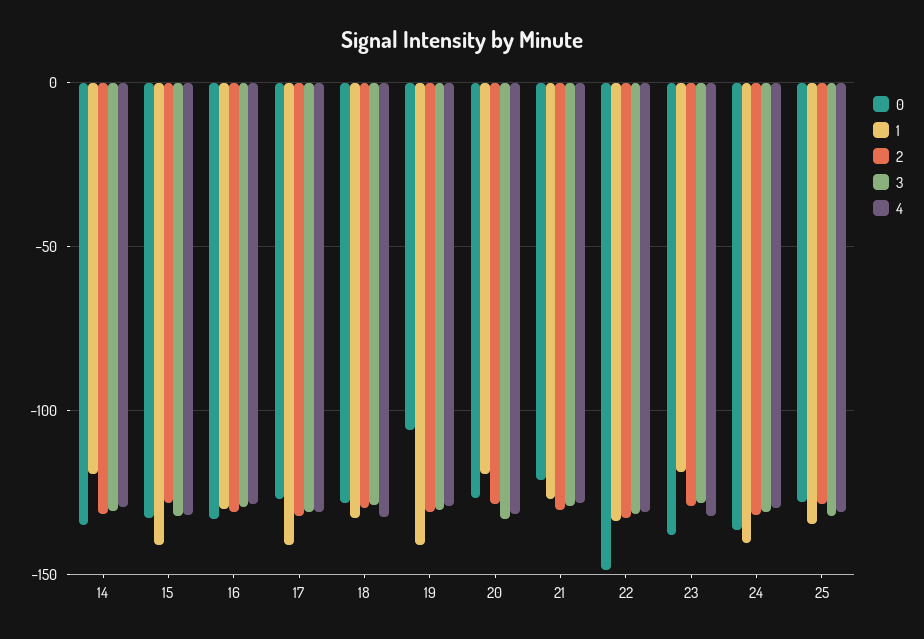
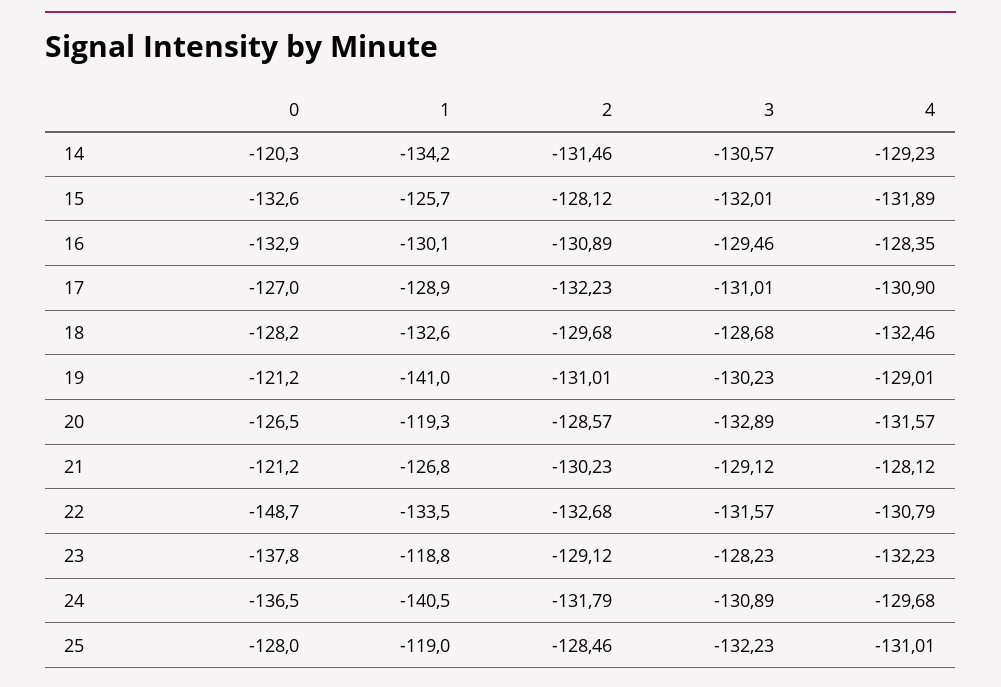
0, 14: -135 -> -120.3
1, 14: -120 -> -134.2
1, 15: -140 -> -125.7
1, 17: -140 -> -128.9
0, 19: -105 -> -121.2
1, 25: -135 -> -119

